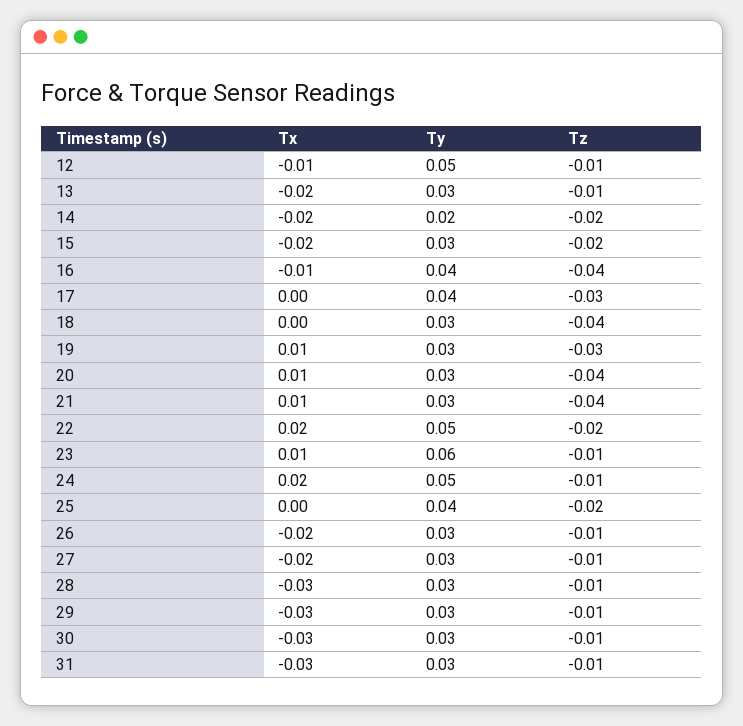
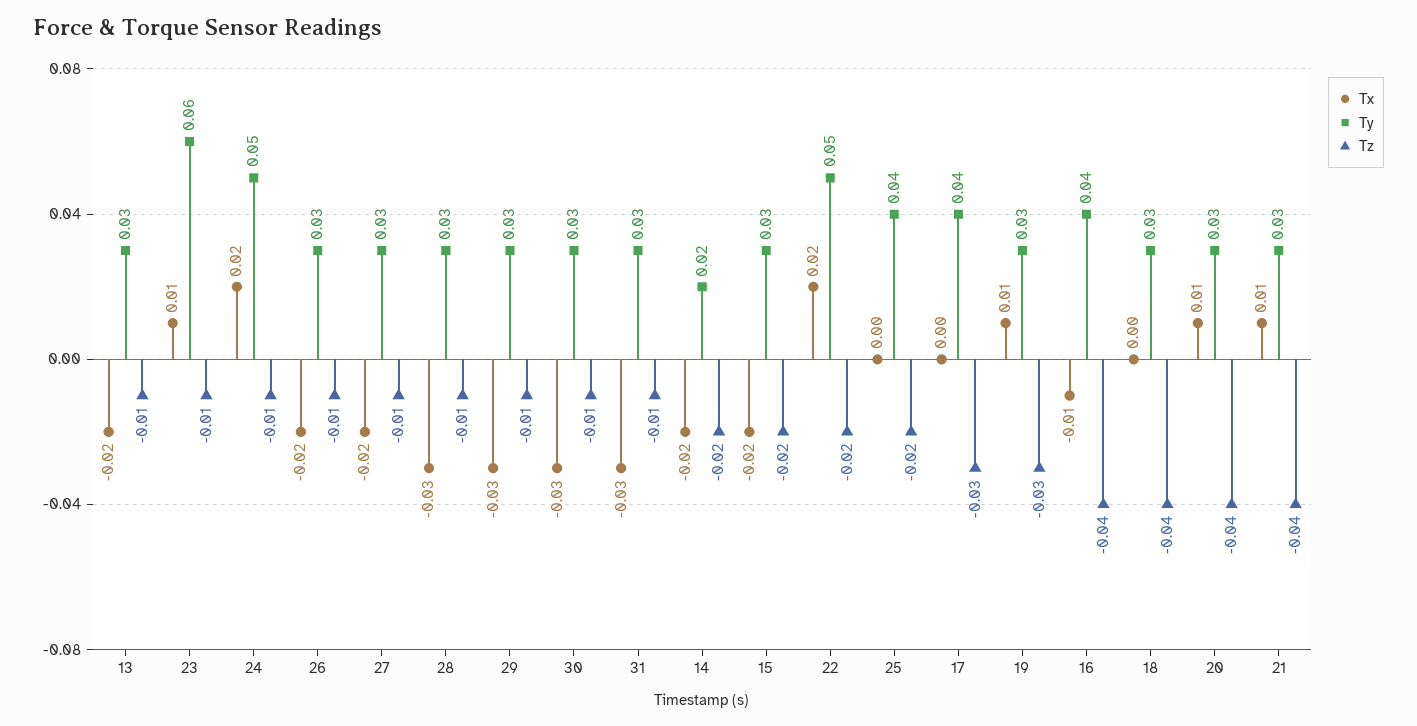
Tx, 12: -0.01 -> none
Ty, 12: 0.05 -> none
Tz, 12: -0.01 -> none

